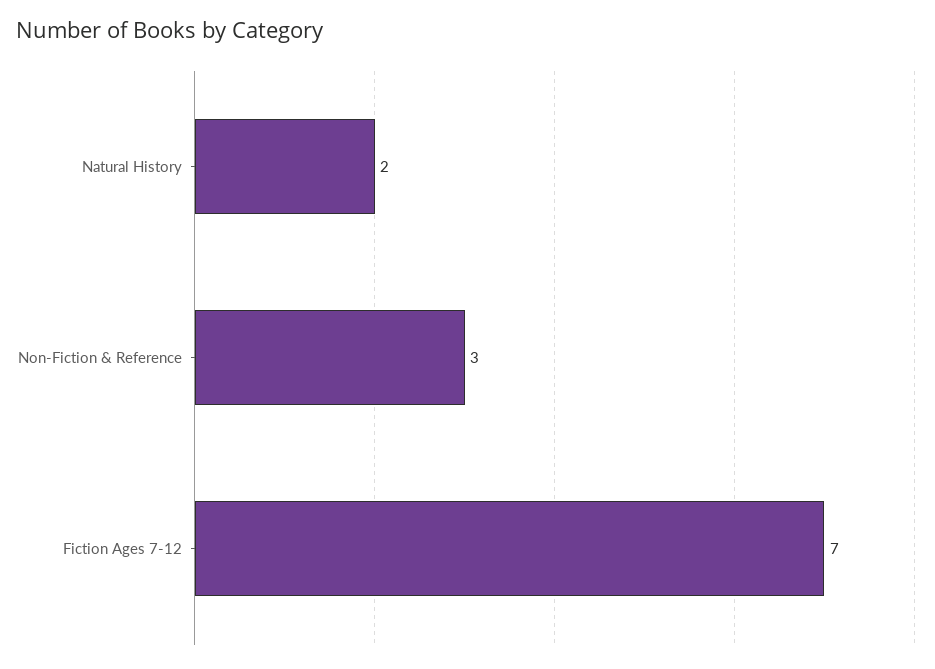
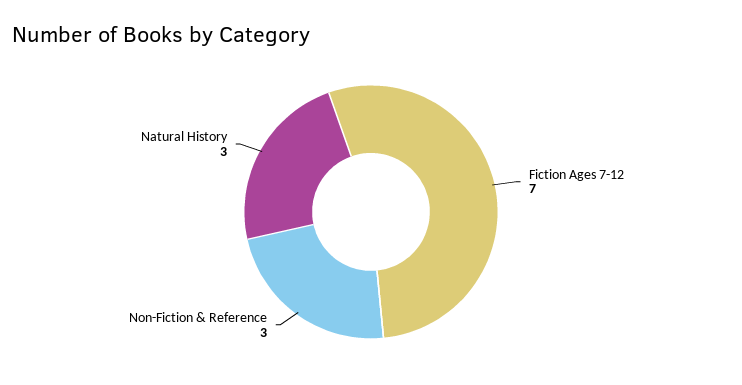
Natural History: 2 -> 3

